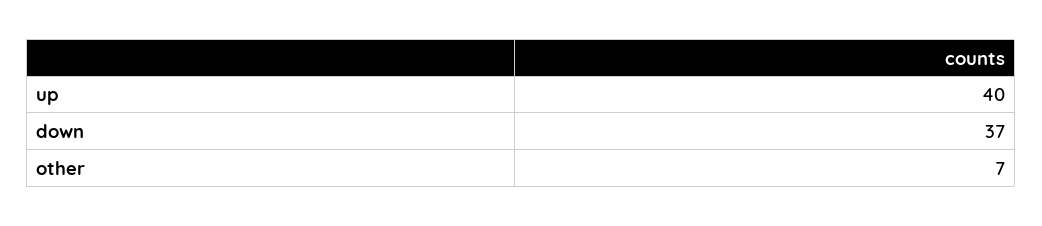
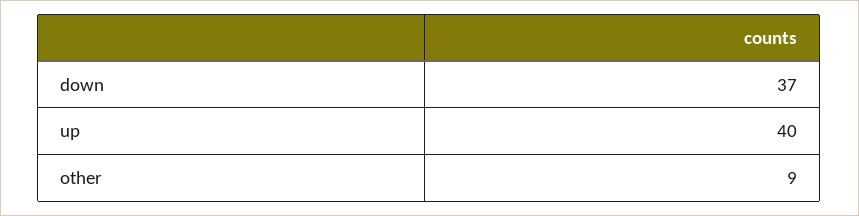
other: 7 -> 9

